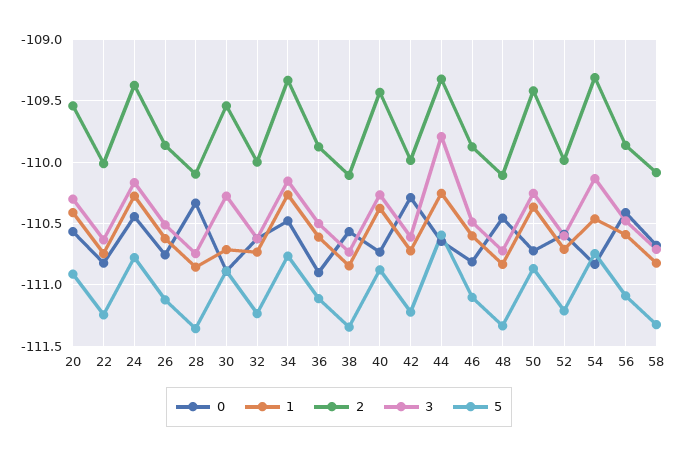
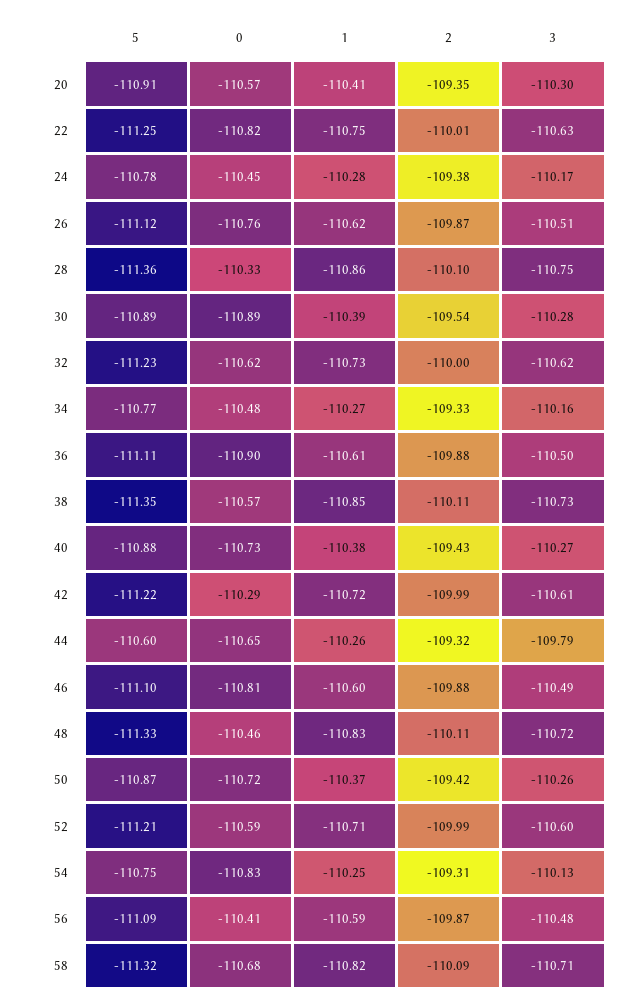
2, 20: -109.55 -> -109.35
1, 30: -110.7 -> -110.39
1, 54: -110.45 -> -110.25

